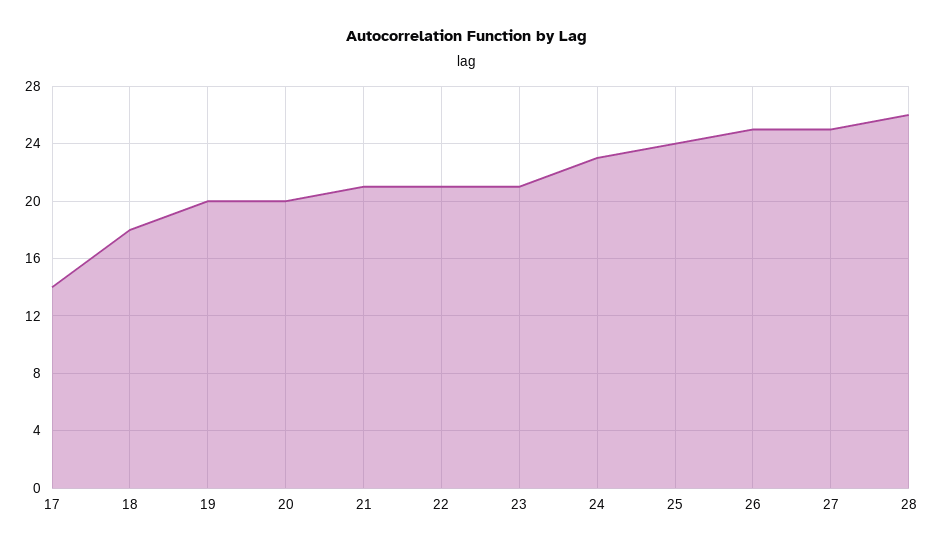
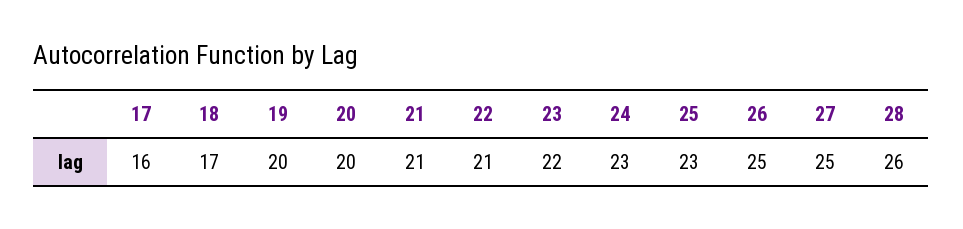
17: 14 -> 16
18: 18 -> 17
23: 21 -> 22
25: 24 -> 23

